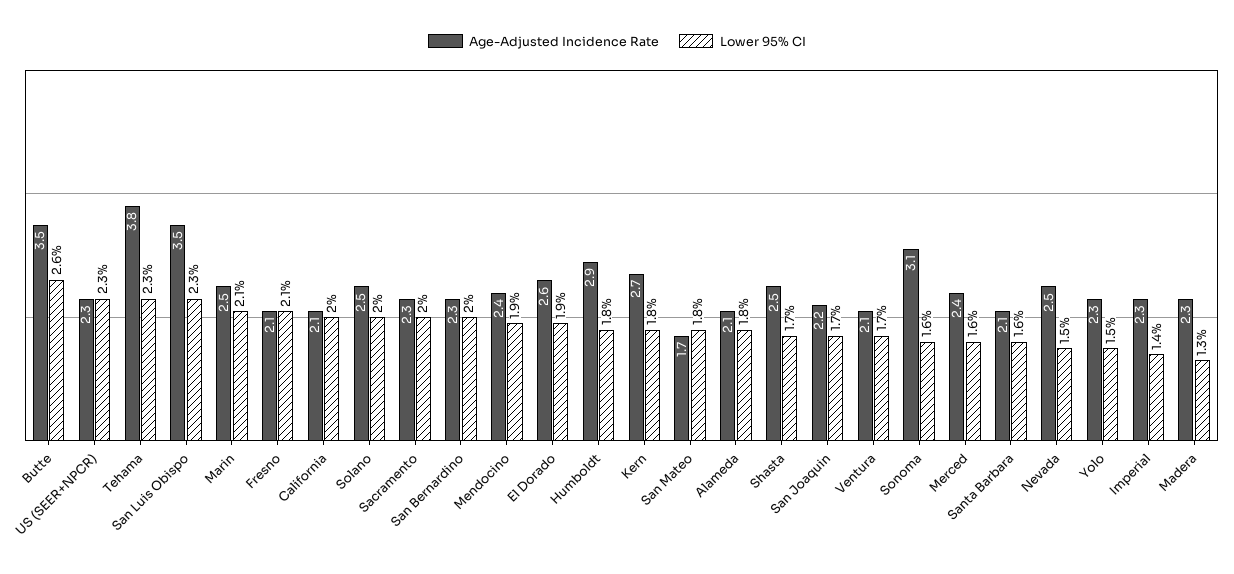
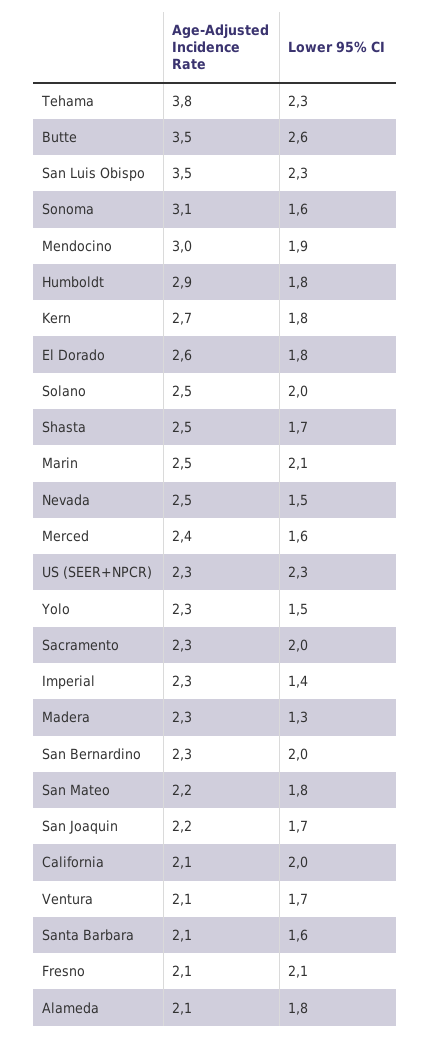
Age-Adjusted Incidence Rate, Mendocino: 2.4 -> 3
Lower 95% CI, El Dorado: 1.9 -> 1.8
Age-Adjusted Incidence Rate, San Mateo: 1.7 -> 2.2

